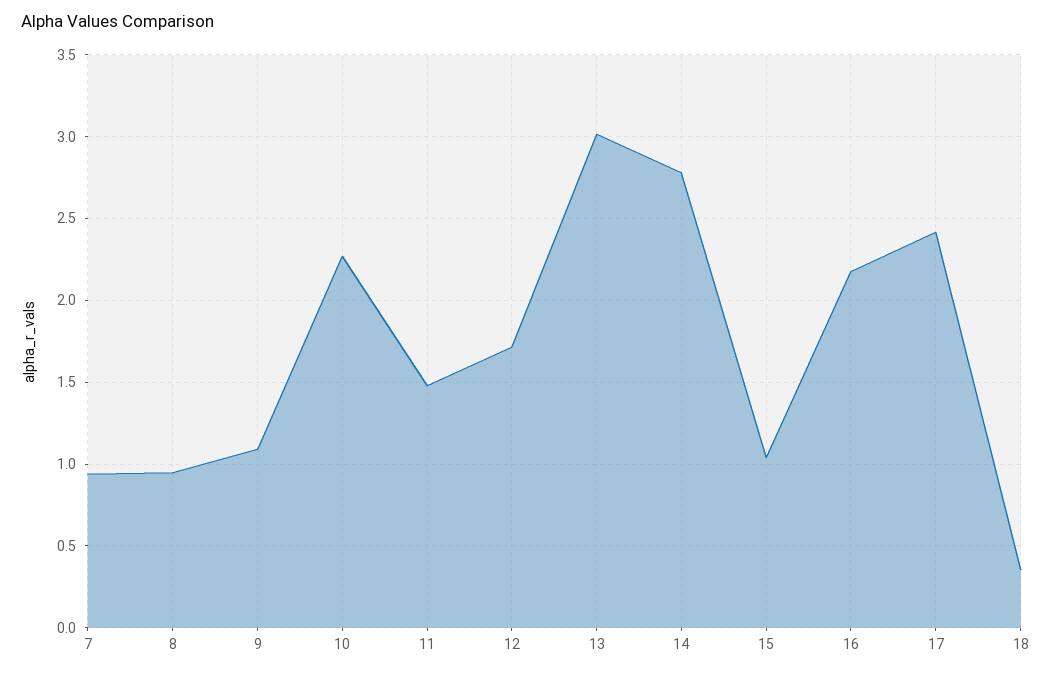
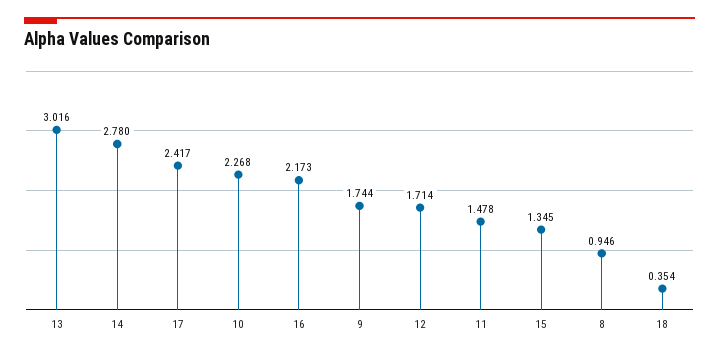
7: 0.95 -> none
9: 1.1 -> 1.744
15: 1.05 -> 1.345

